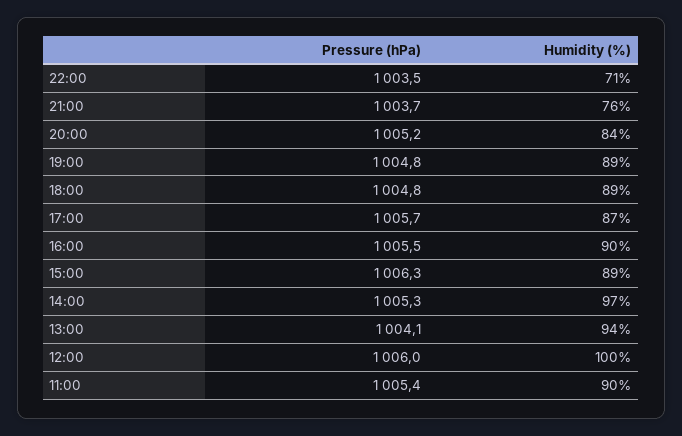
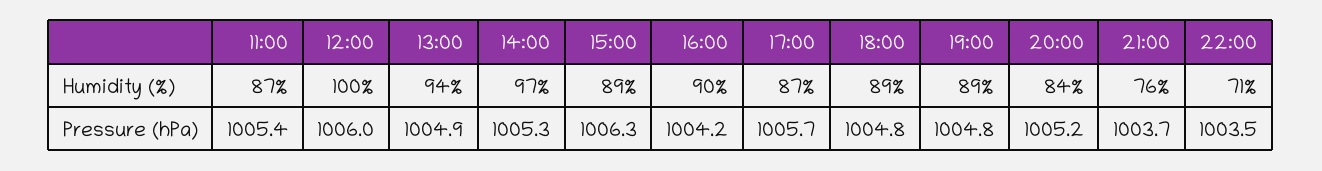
Pressure (hPa), 16:00: 1005.5 -> 1004.2
Pressure (hPa), 13:00: 1004.1 -> 1004.9
Humidity (%), 11:00: 90 -> 87

